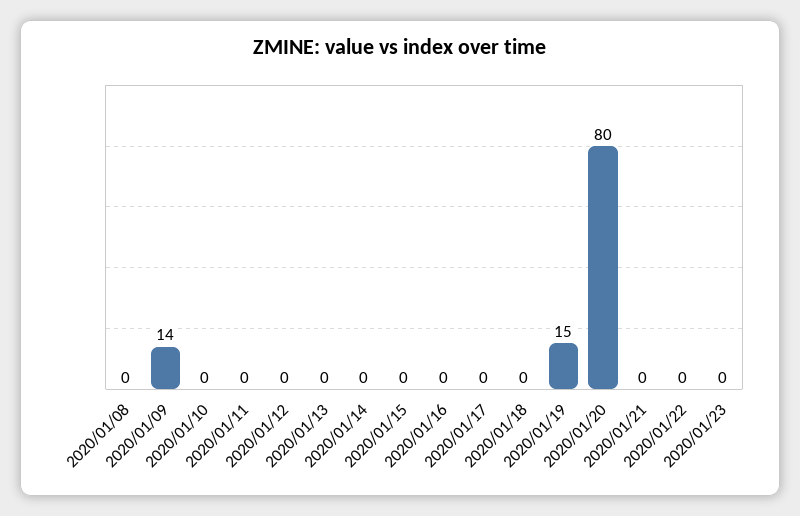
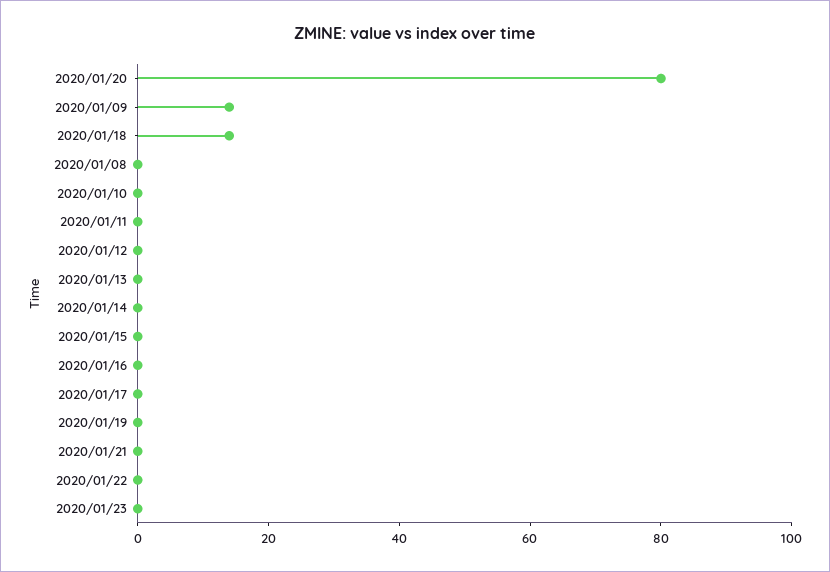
2020/01/18: 0 -> 15
2020/01/19: 15 -> 0

